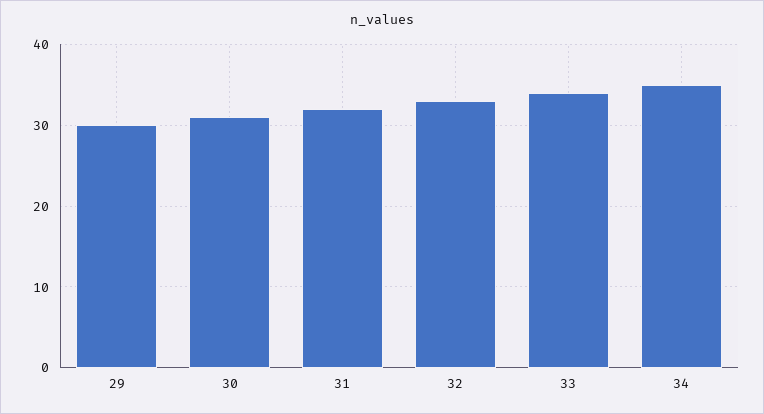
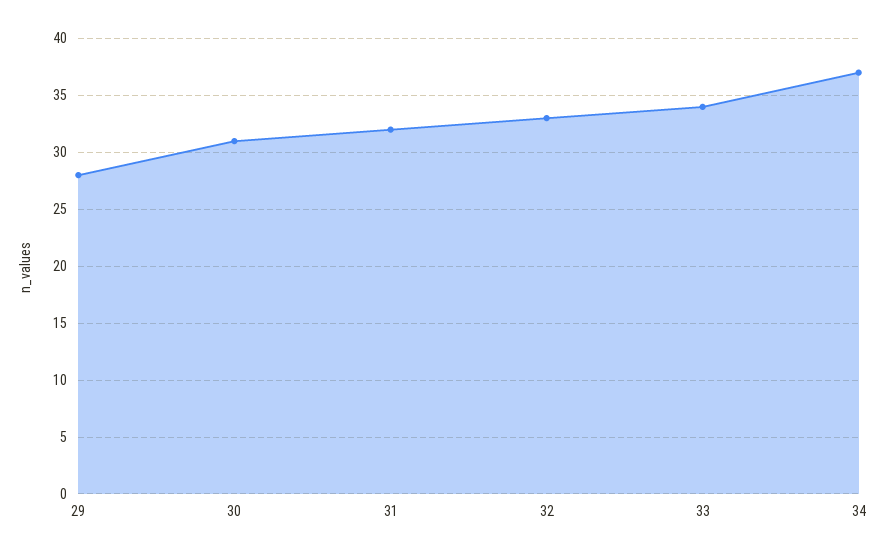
29: 30 -> 28
34: 35 -> 37

